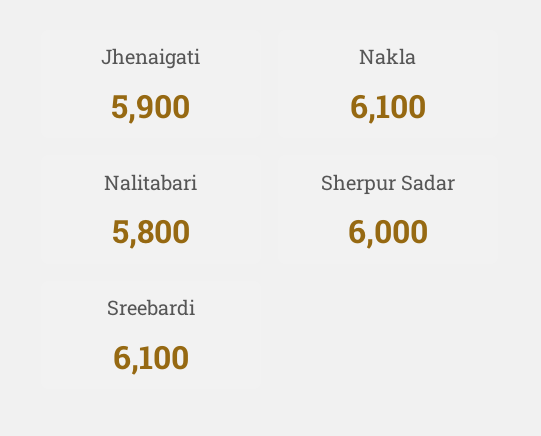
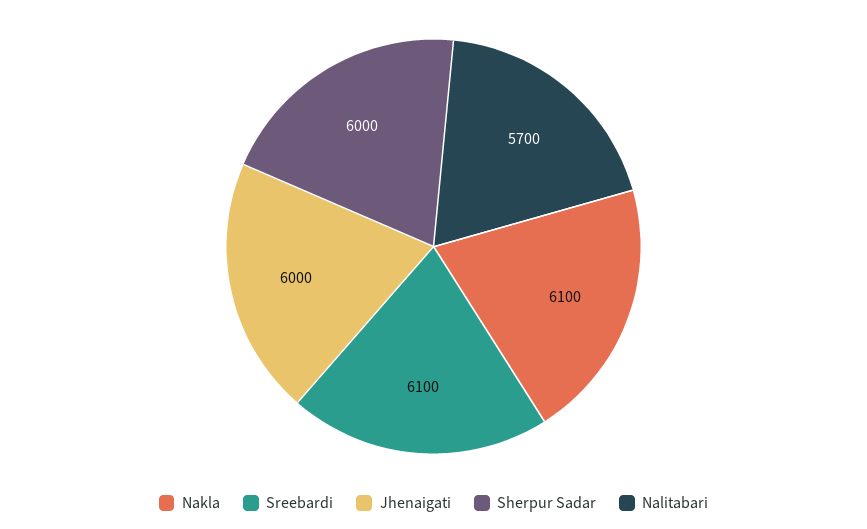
Jhenaigati: 5900 -> 6000
Nalitabari: 5800 -> 5700

